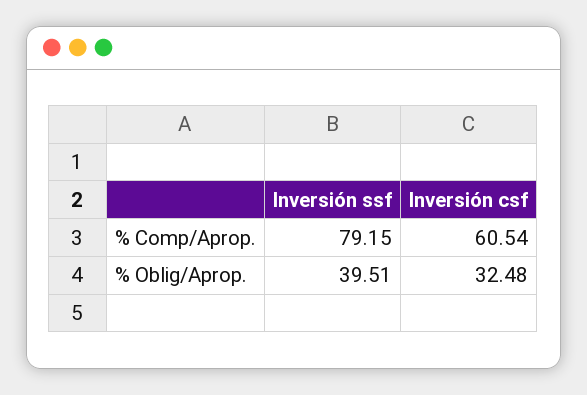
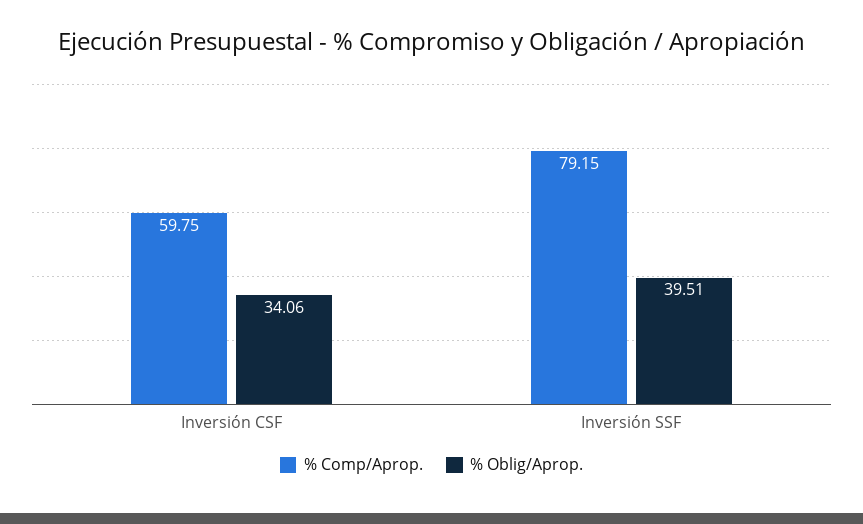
% Comp/Aprop., Inversión csf: 60.54 -> 59.75
% Oblig/Aprop., Inversión csf: 32.48 -> 34.06

